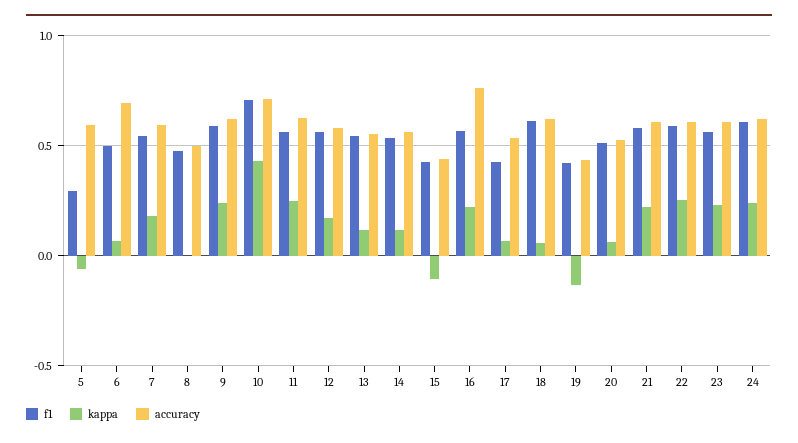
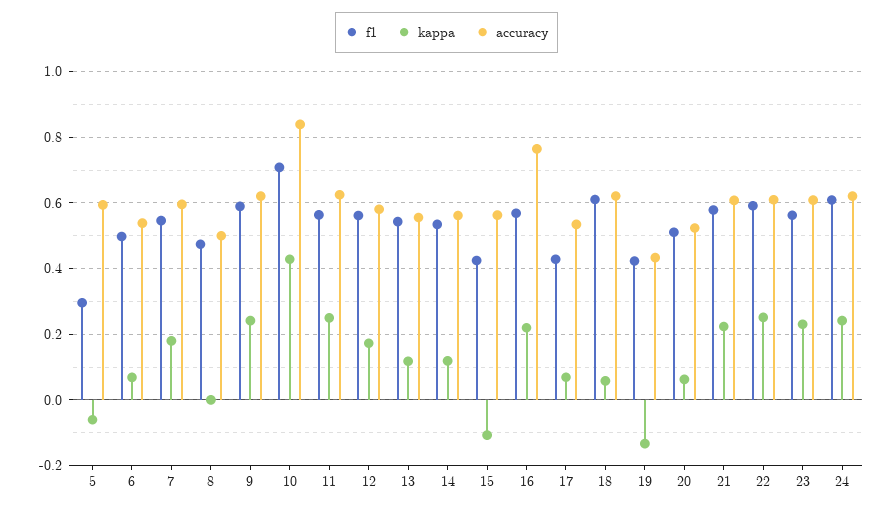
accuracy, 6: 0.7 -> 0.54
accuracy, 10: 0.7 -> 0.84
accuracy, 15: 0.45 -> 0.56

